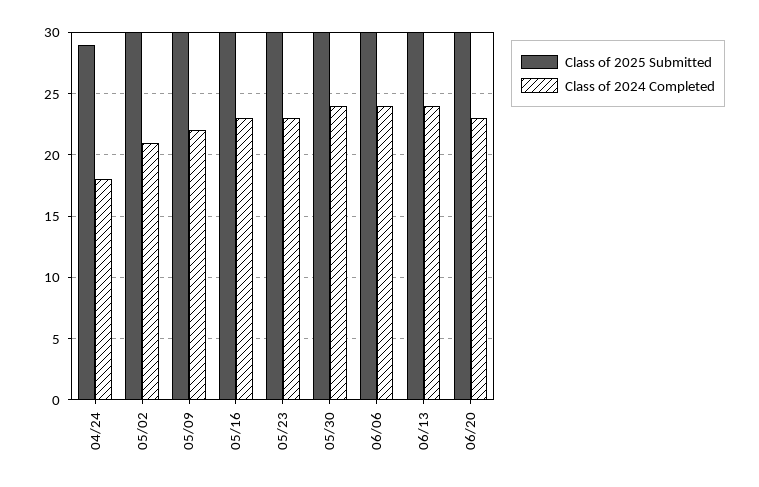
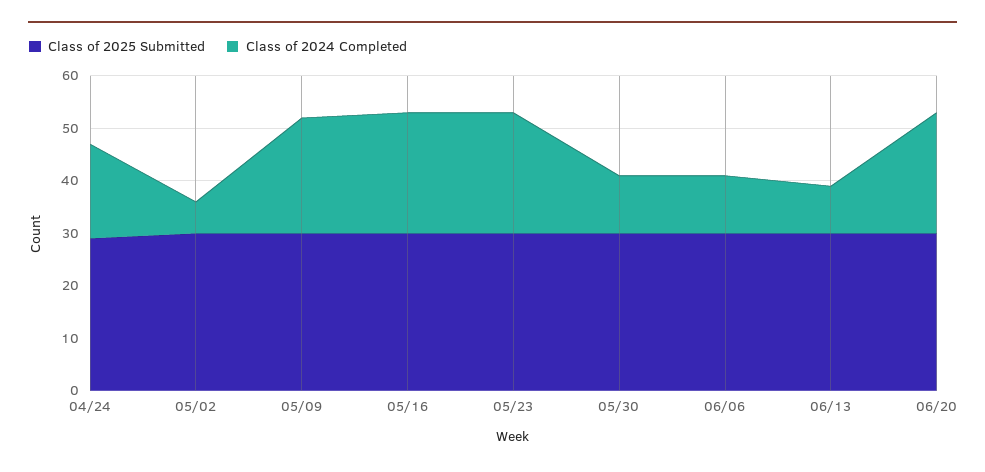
Class of 2024 Completed, 05/02: 21 -> 5
Class of 2024 Completed, 05/30: 24 -> 10
Class of 2024 Completed, 06/06: 24 -> 10
Class of 2024 Completed, 06/13: 24 -> 10

